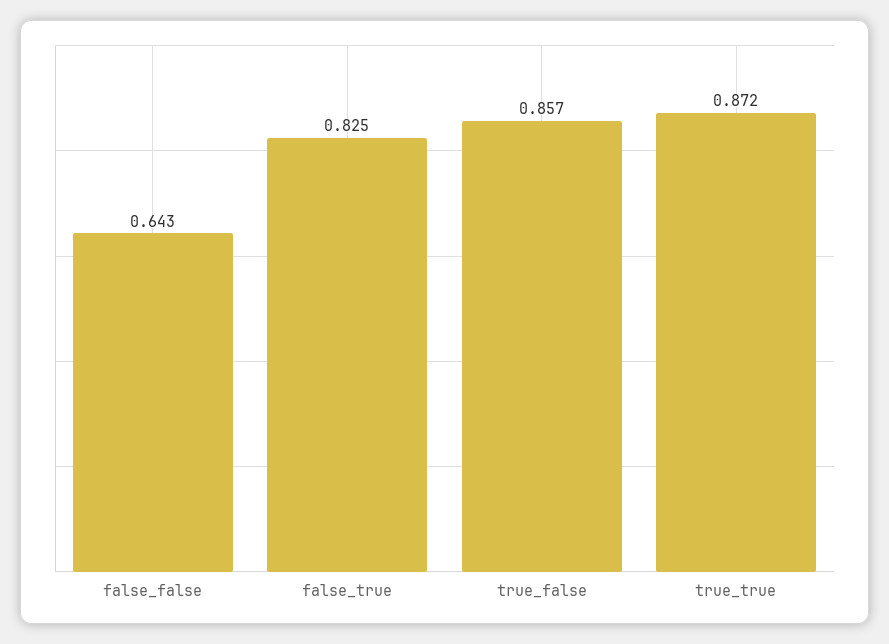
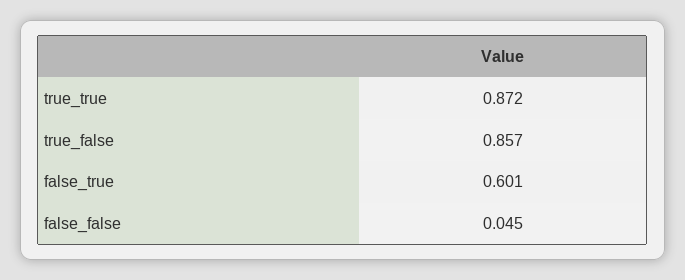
false_false: 0.643 -> 0.045
false_true: 0.825 -> 0.601

